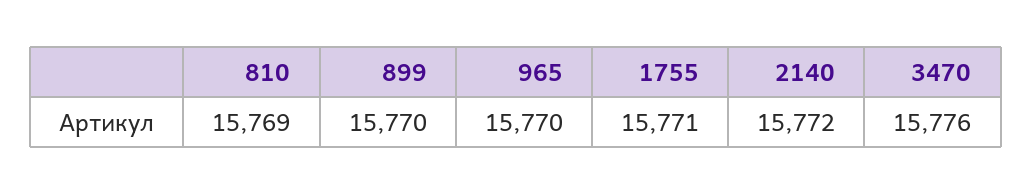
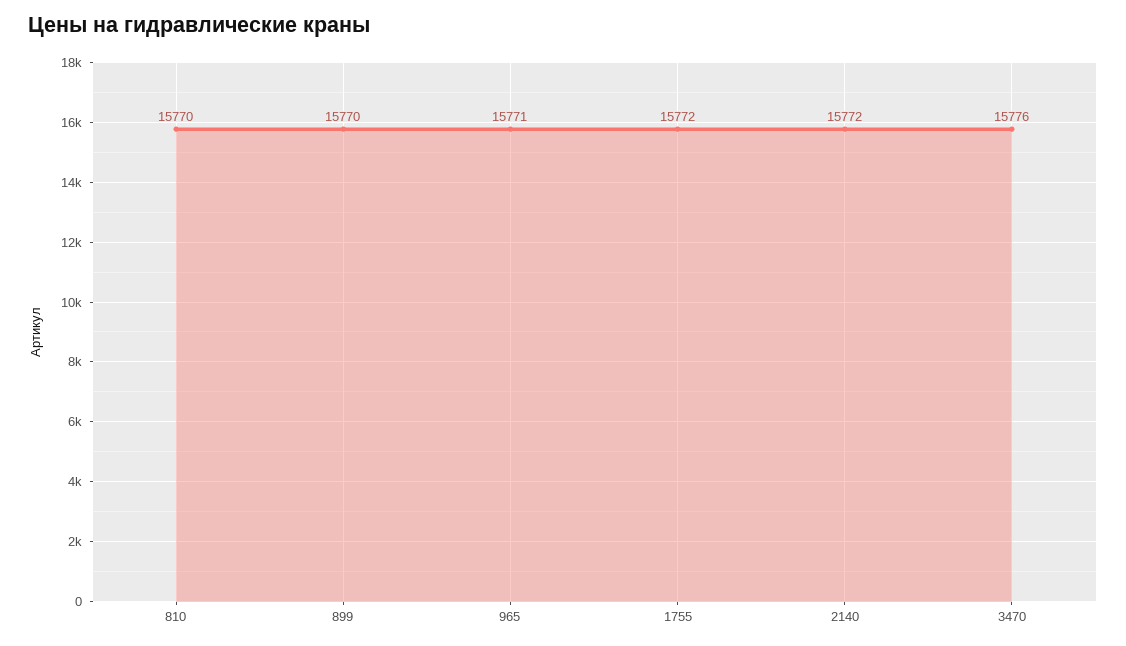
810: 15769 -> 15770
965: 15770 -> 15771
1755: 15771 -> 15772

